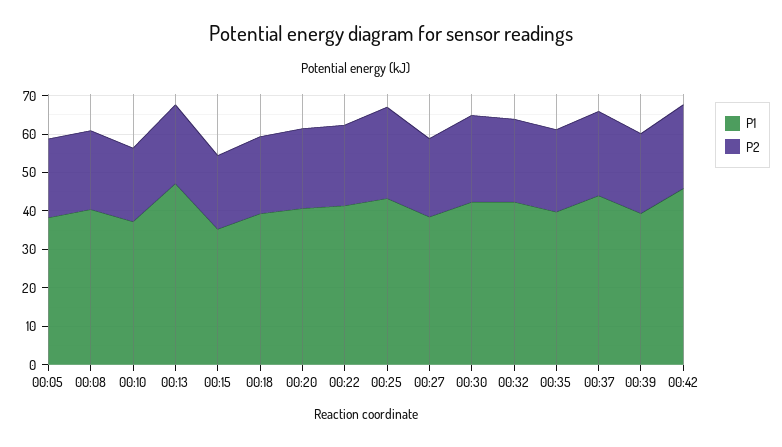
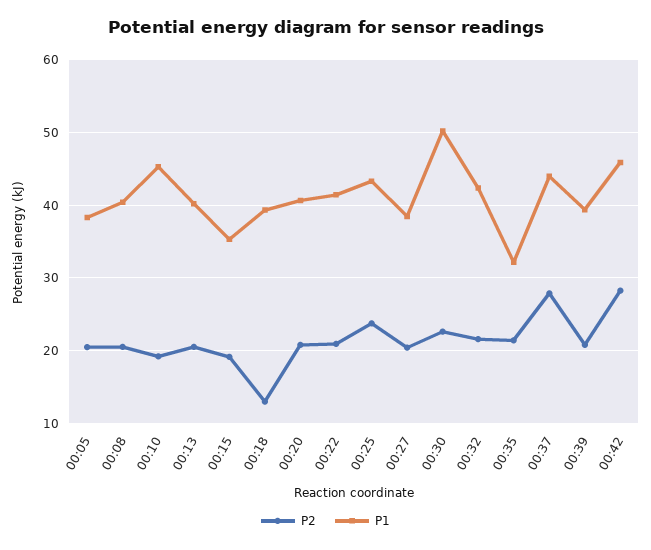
P1, 00:10: 37.5 -> 45
P1, 00:13: 47.5 -> 40
P2, 00:18: 20 -> 13
P1, 00:30: 42.5 -> 50
P1, 00:35: 40 -> 32
P2, 00:37: 22.5 -> 28
P2, 00:42: 22.5 -> 28

